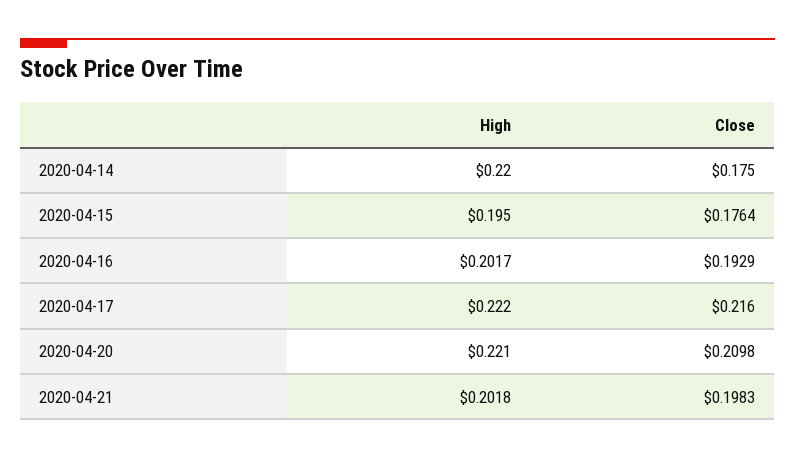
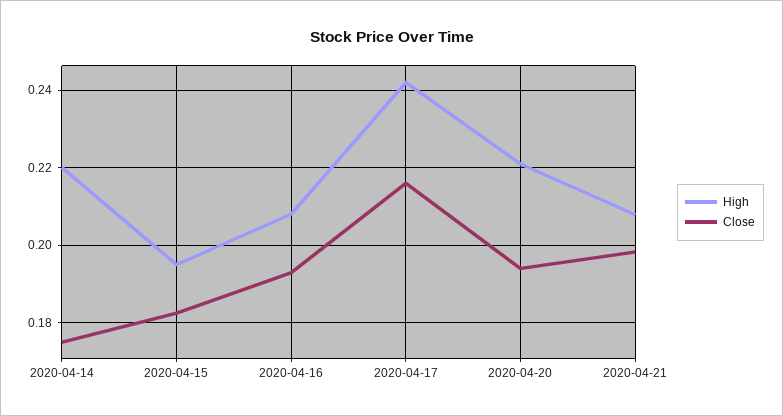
Close, 2020-04-15: 0.1764 -> 0.182
High, 2020-04-16: 0.2017 -> 0.208
High, 2020-04-17: 0.222 -> 0.242
Close, 2020-04-20: 0.2098 -> 0.194
High, 2020-04-21: 0.2018 -> 0.208

